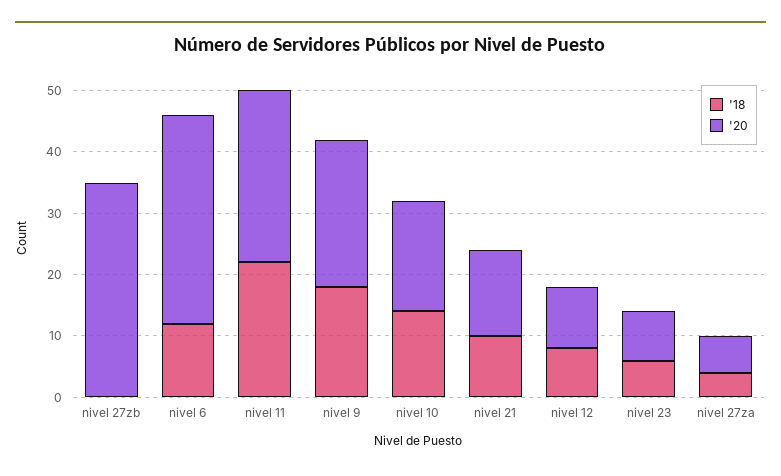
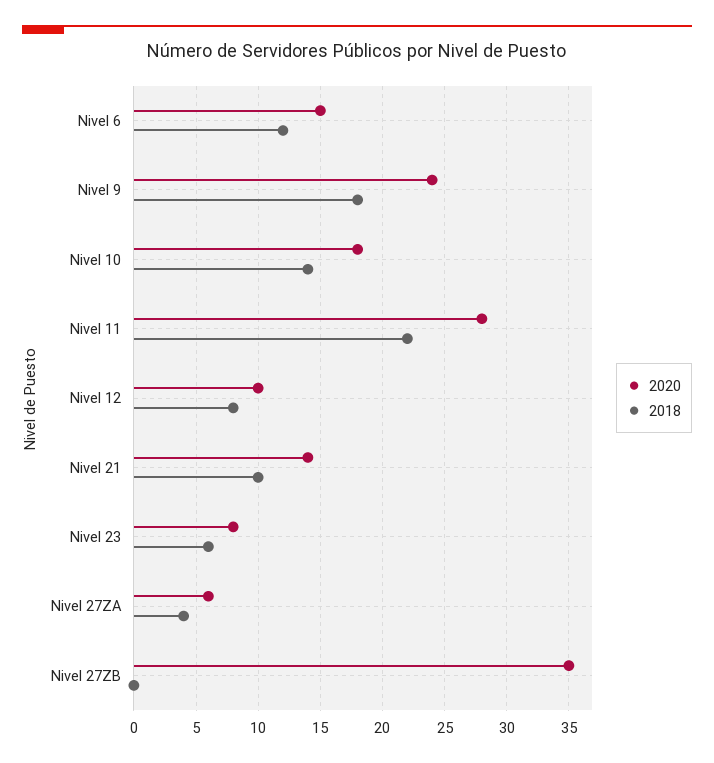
'20, nivel 6: 35 -> 15

